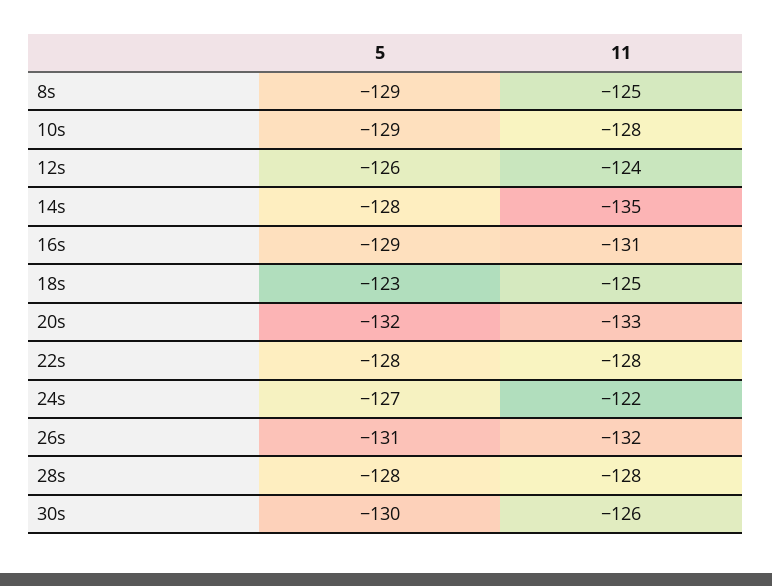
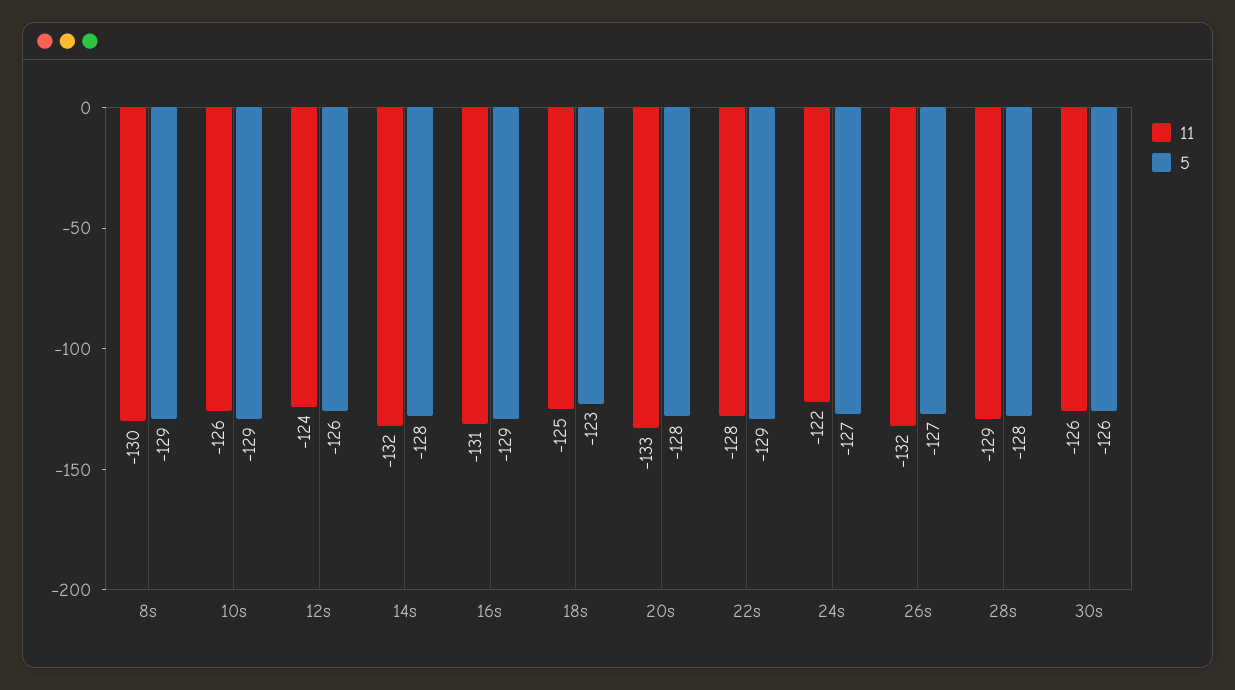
11, 8s: -125 -> -130
11, 10s: -128 -> -126
11, 14s: -135 -> -132
5, 20s: -132 -> -128
5, 22s: -128 -> -129
5, 26s: -131 -> -127
11, 28s: -128 -> -129
5, 30s: -130 -> -126

